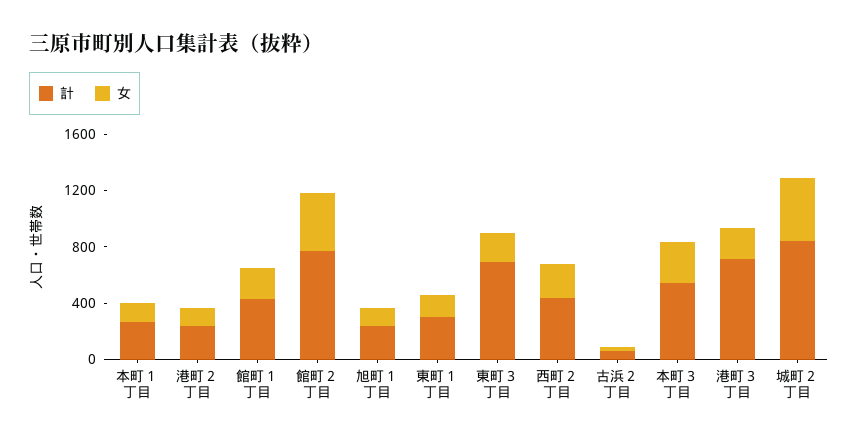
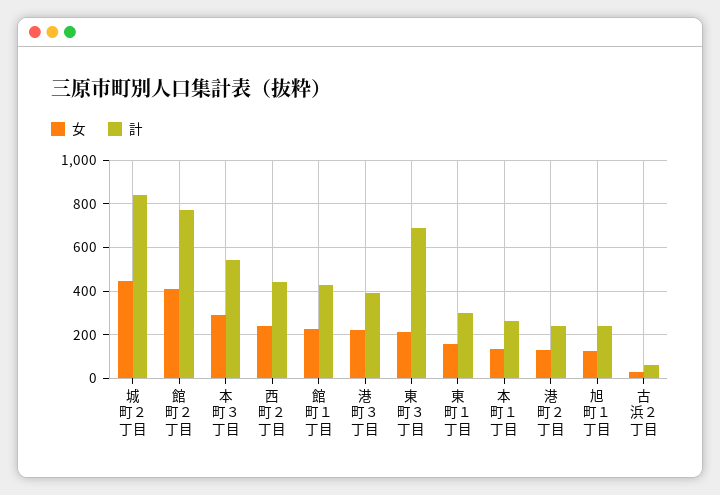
計, 港町３丁目: 700 -> 400

